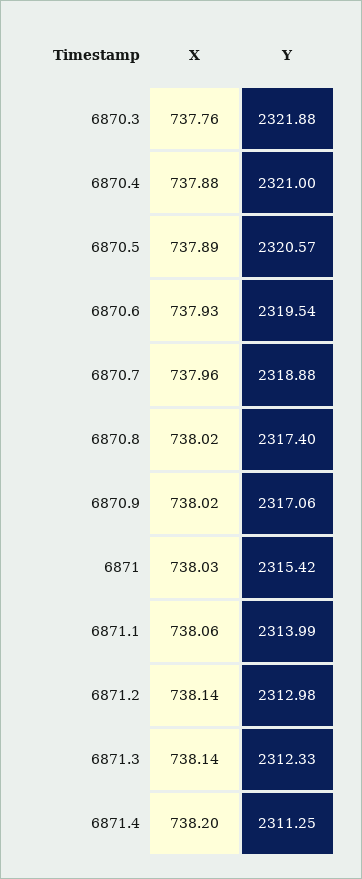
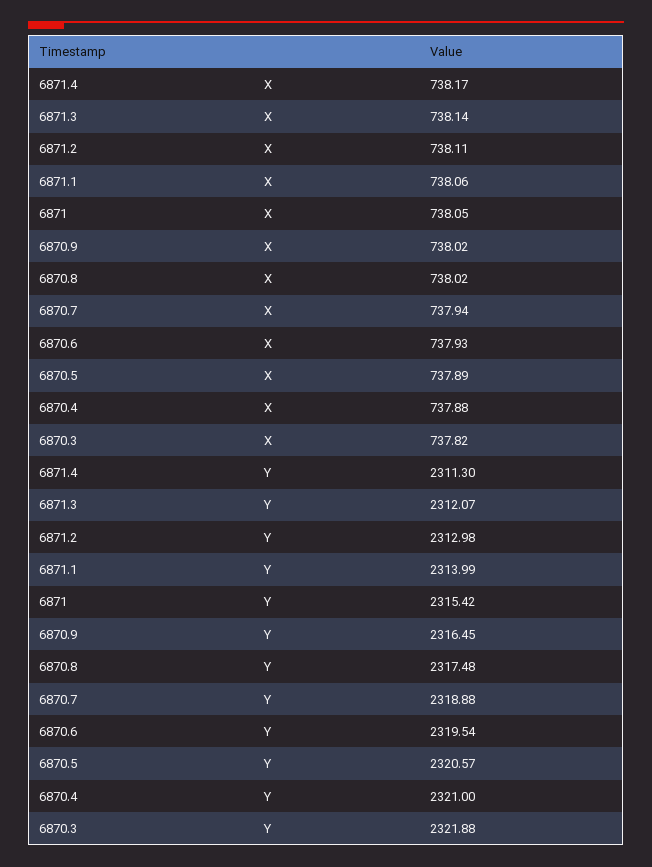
X, 6870.3: 737.76 -> 737.82
X, 6870.7: 737.96 -> 737.94
Y, 6870.8: 2317.4 -> 2317.48
Y, 6870.9: 2317.06 -> 2316.45
X, 6871: 738.03 -> 738.05
X, 6871.2: 738.14 -> 738.11
Y, 6871.3: 2312.33 -> 2312.07
X, 6871.4: 738.2 -> 738.17
Y, 6871.4: 2311.25 -> 2311.3

